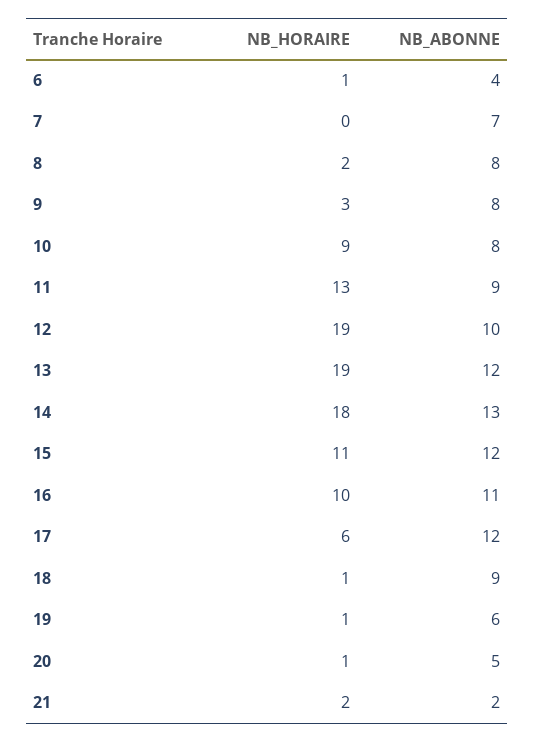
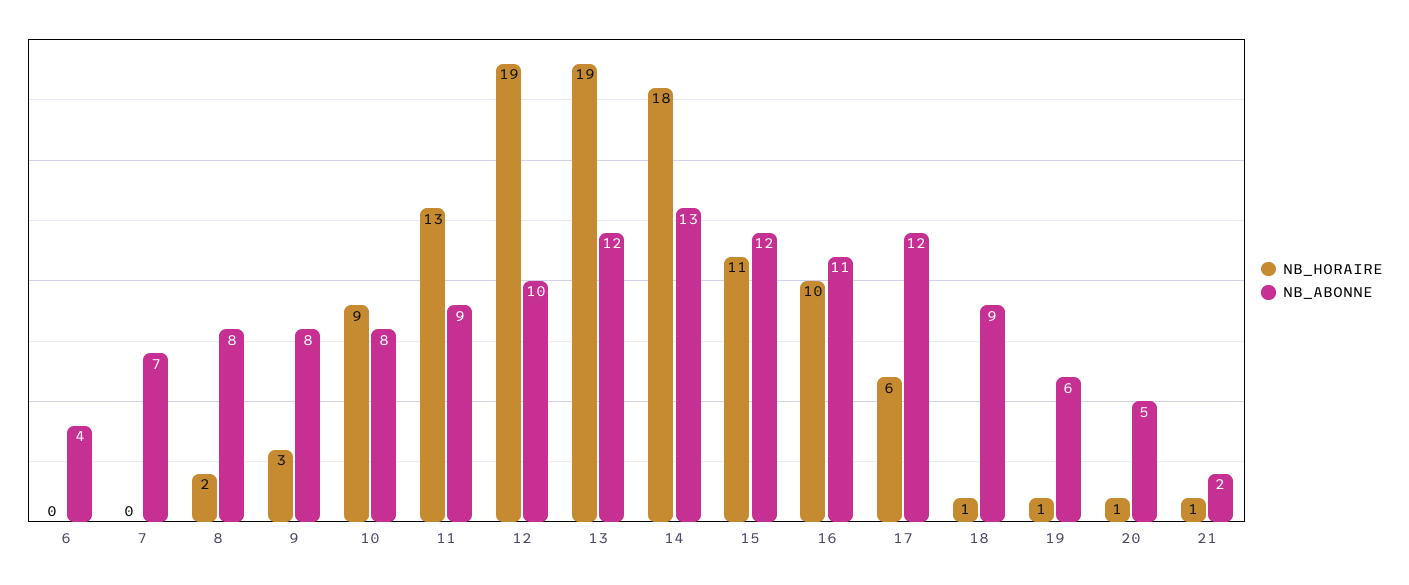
NB_HORAIRE, 6: 1 -> 0
NB_HORAIRE, 21: 2 -> 1

